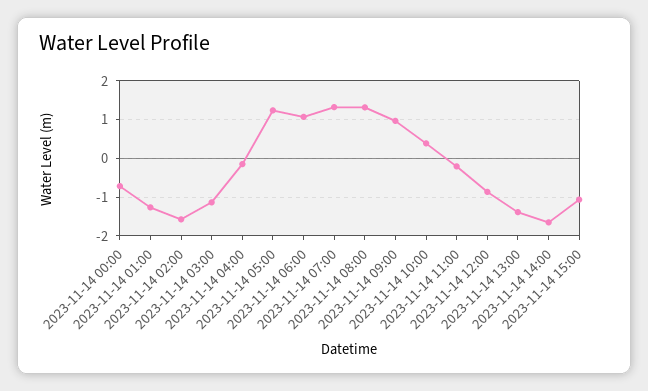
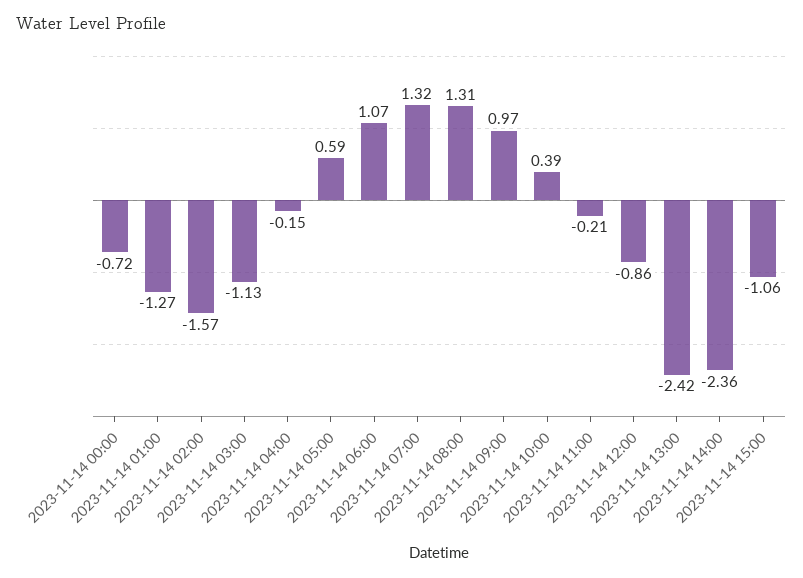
2023-11-14 05:00: 1.2 -> 0.59
2023-11-14 13:00: -1.4 -> -2.42
2023-11-14 14:00: -1.6 -> -2.36

